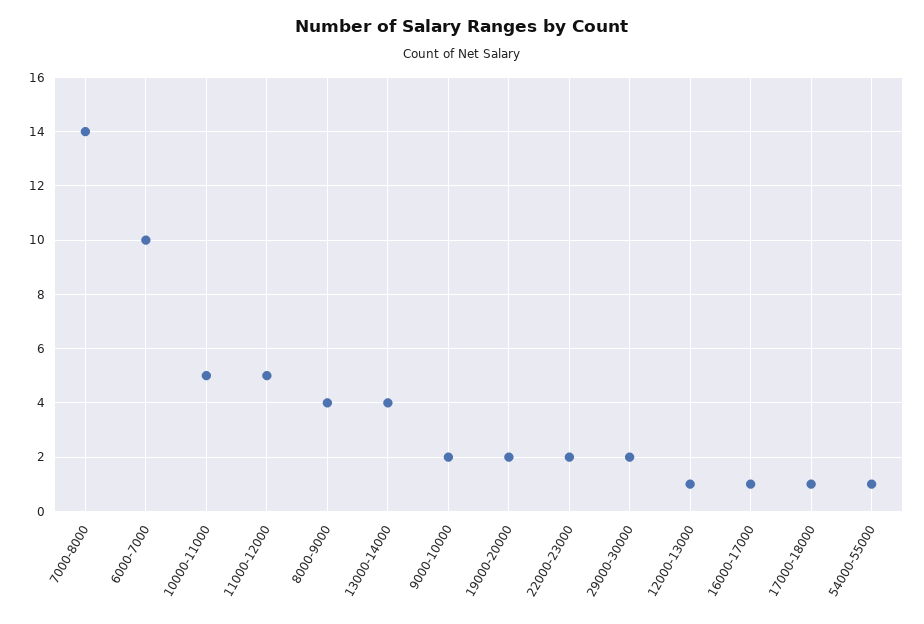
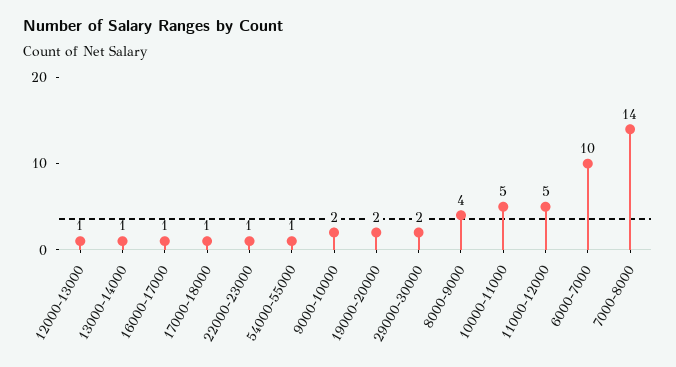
13000-14000: 4 -> 1
22000-23000: 2 -> 1

